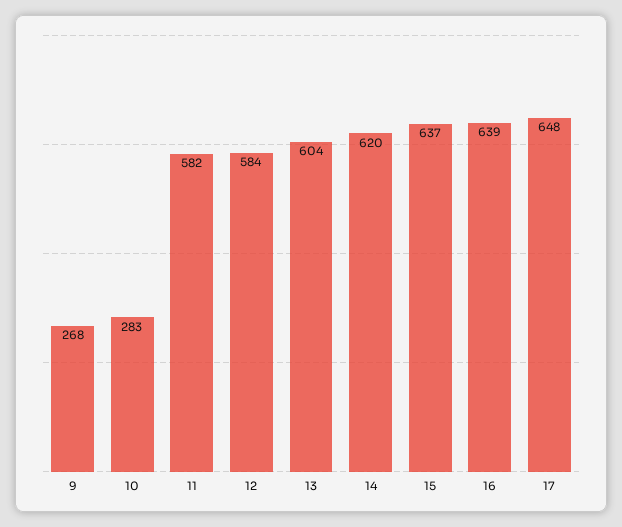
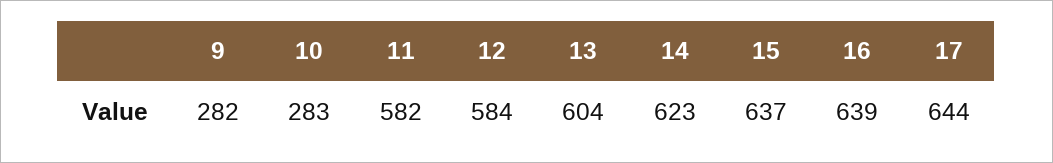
9: 268 -> 282
14: 620 -> 623
17: 648 -> 644

